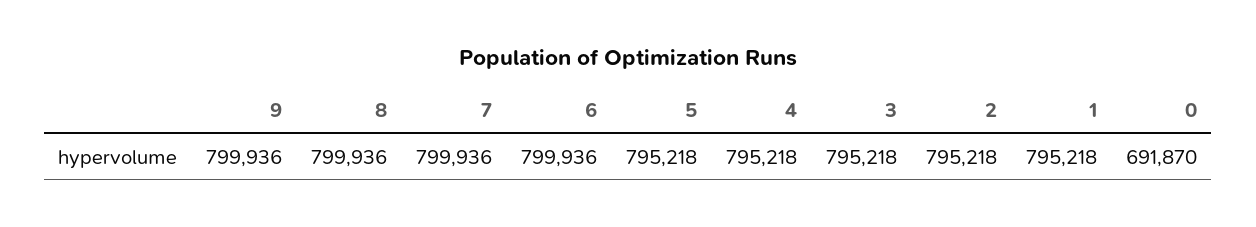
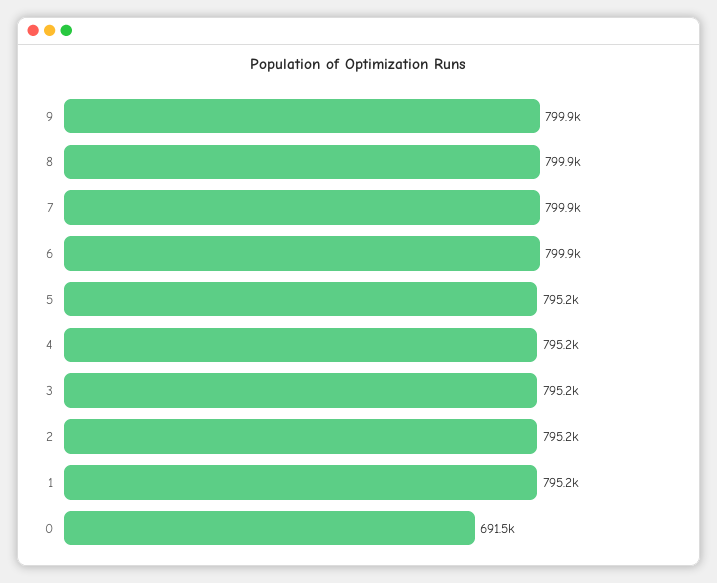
0: 691870 -> 691500

